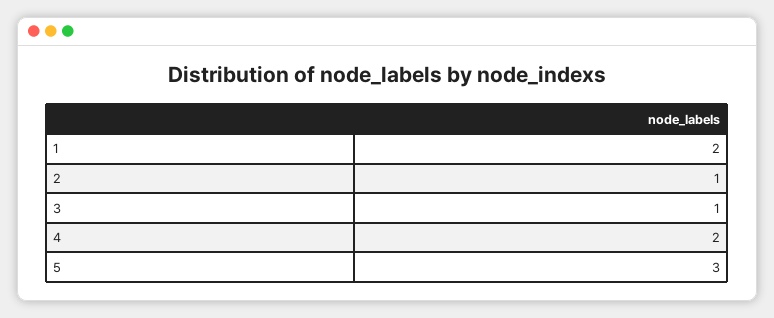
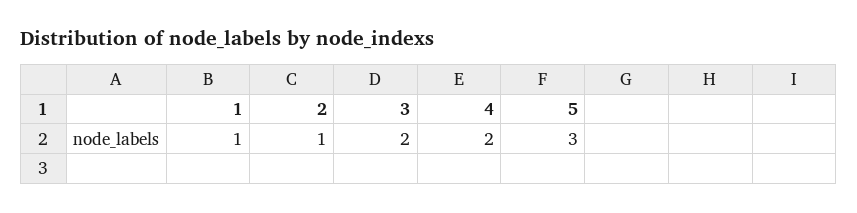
1: 2 -> 1
3: 1 -> 2

